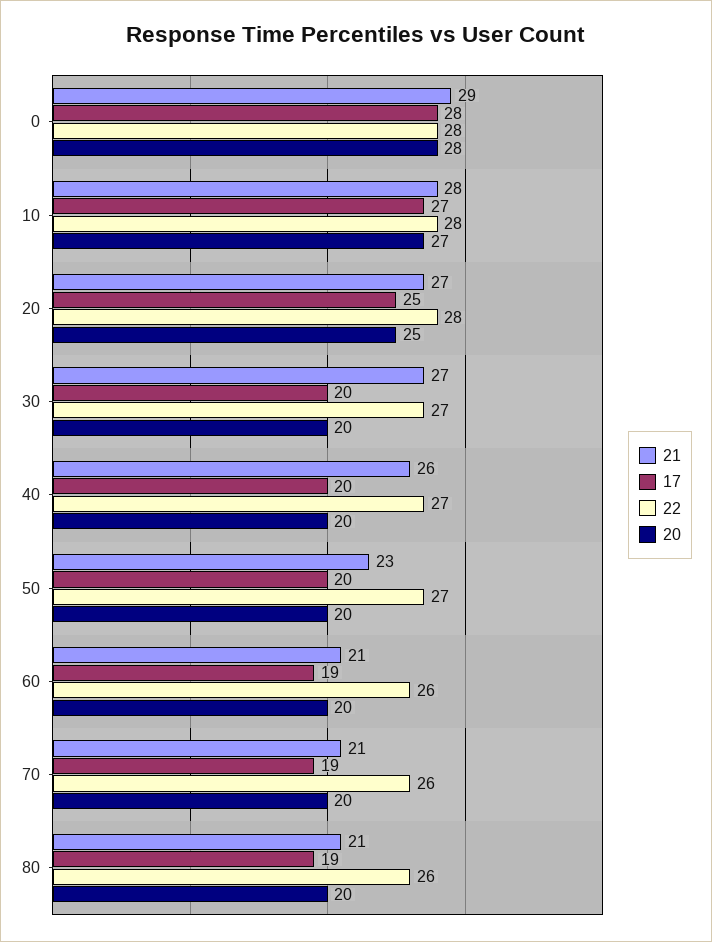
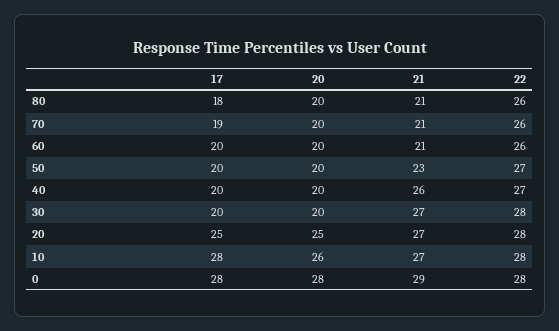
21, 10: 28 -> 27
17, 10: 27 -> 28
20, 10: 27 -> 26
22, 30: 27 -> 28
17, 60: 19 -> 20
17, 80: 19 -> 18

